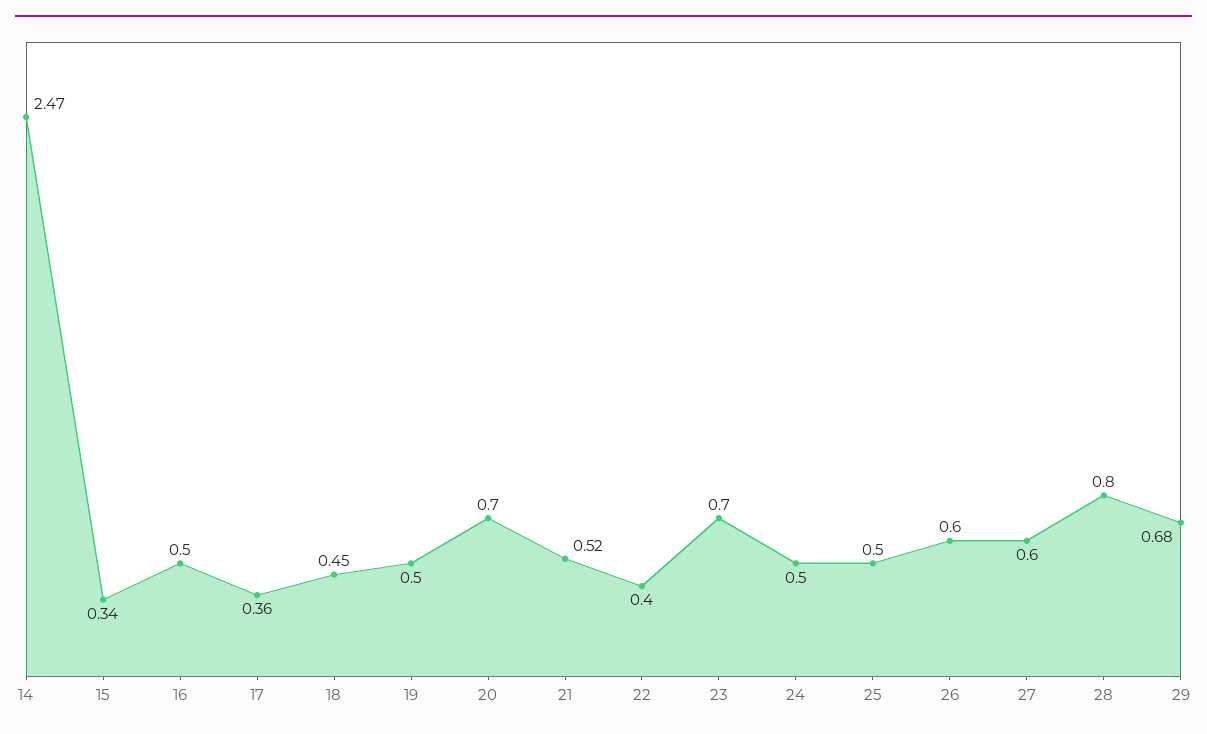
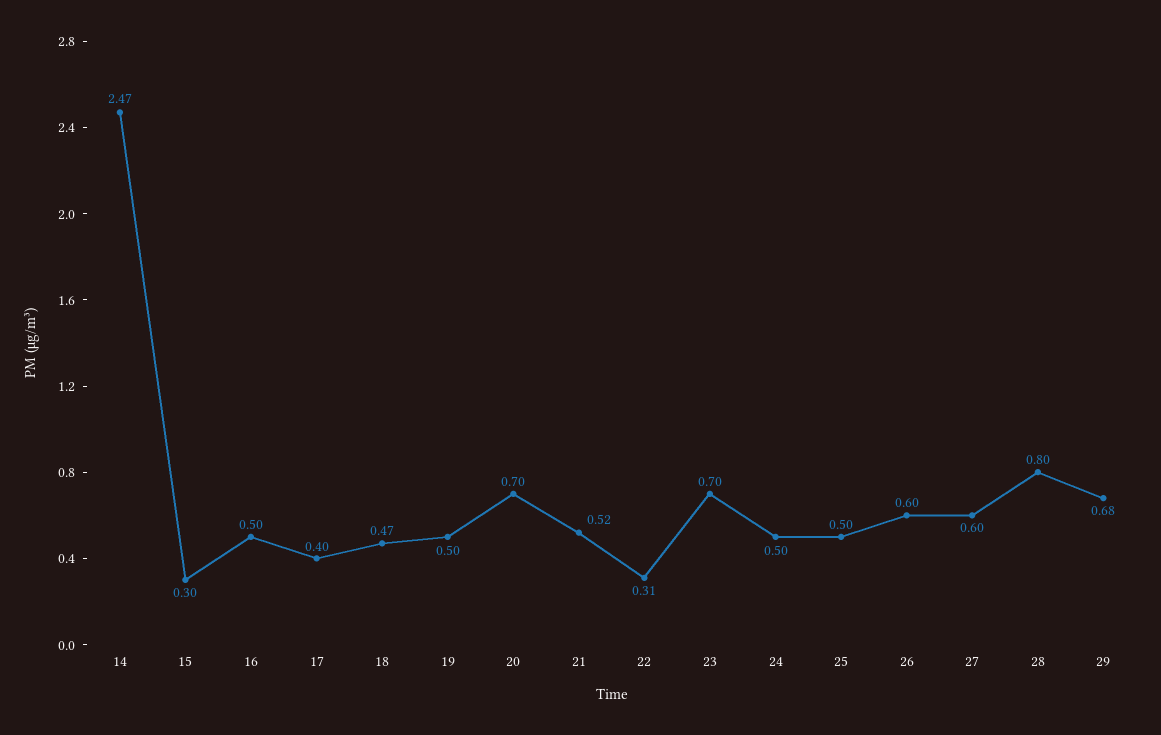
15: 0.34 -> 0.3
17: 0.36 -> 0.4
18: 0.45 -> 0.47
22: 0.4 -> 0.31

